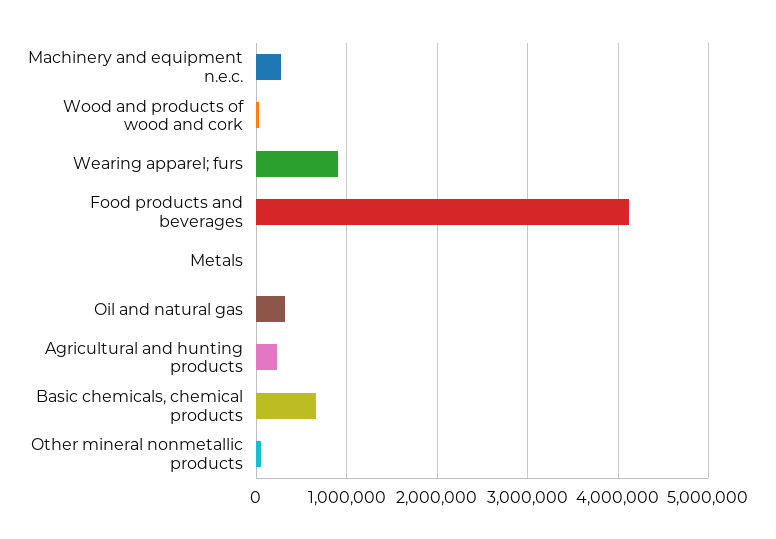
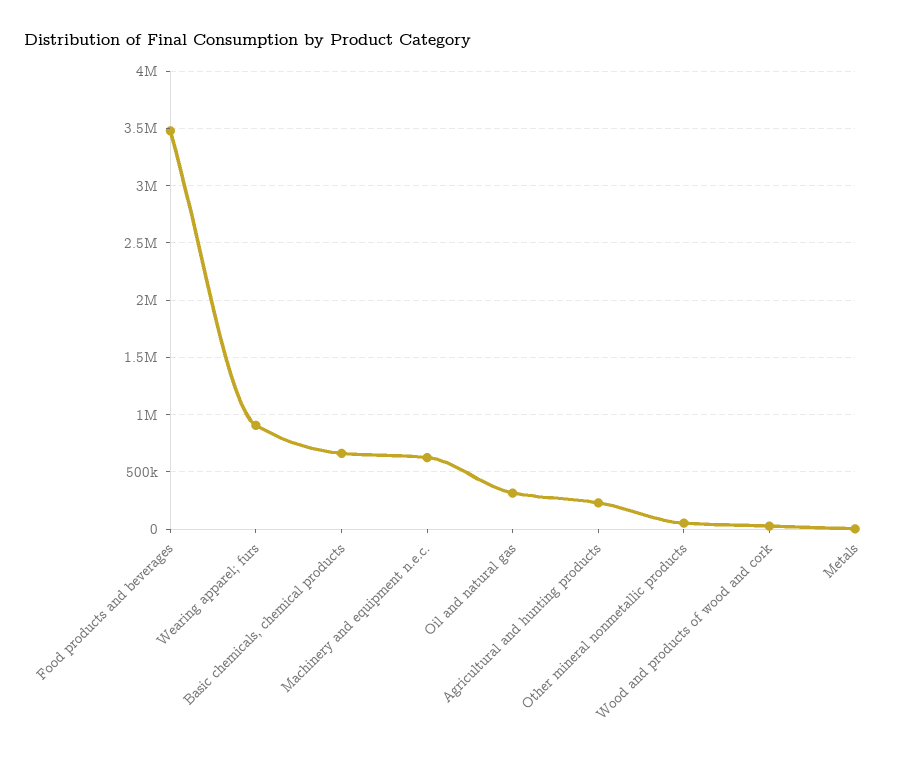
Machinery and equipment n.e.c.: 300000 -> 600000
Food products and beverages: 4100000 -> 3500000

